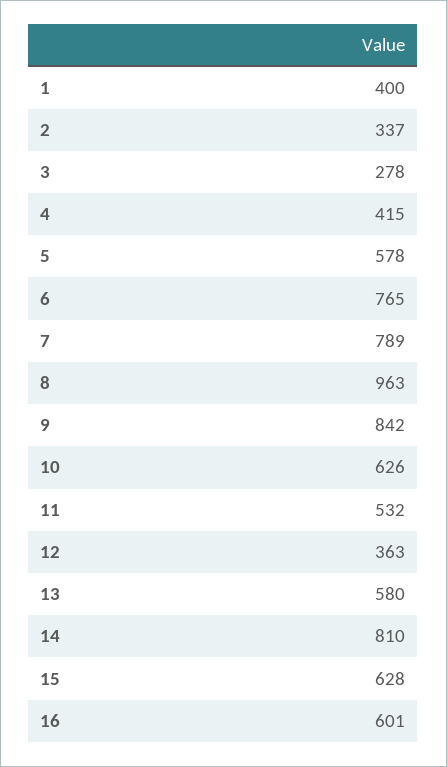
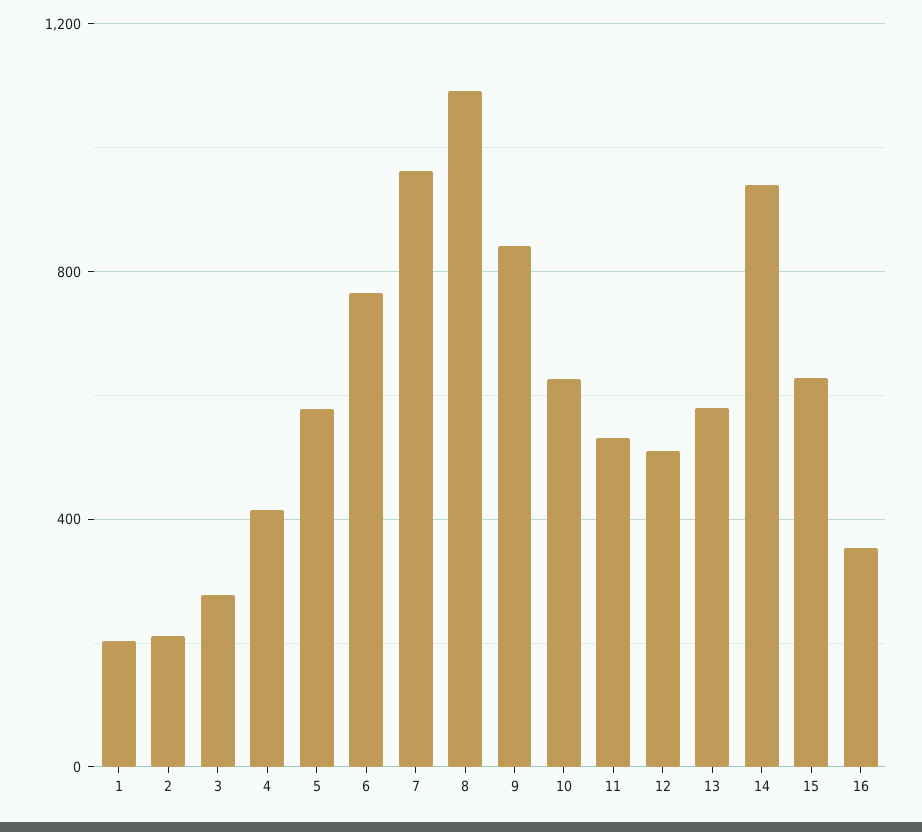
1: 400 -> 200
2: 337 -> 200
7: 789 -> 950
8: 963 -> 1100
12: 363 -> 500
14: 810 -> 950
16: 601 -> 350

